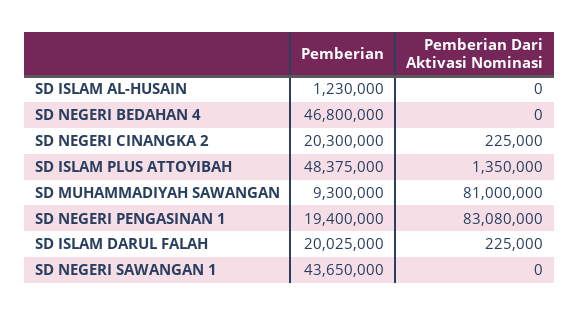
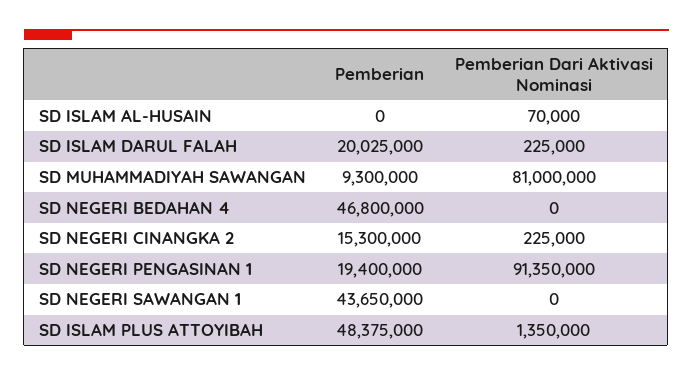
Pemberian, SD ISLAM AL-HUSAIN: 1230000 -> 0
Pemberian Dari Aktivasi Nominasi, SD ISLAM AL-HUSAIN: 0 -> 70000
Pemberian, SD NEGERI CINANGKA 2: 20300000 -> 15300000
Pemberian Dari Aktivasi Nominasi, SD NEGERI PENGASINAN 1: 83080000 -> 91350000

